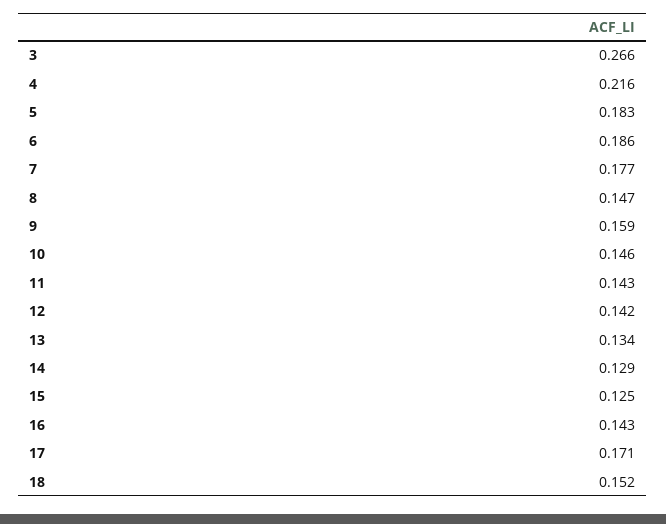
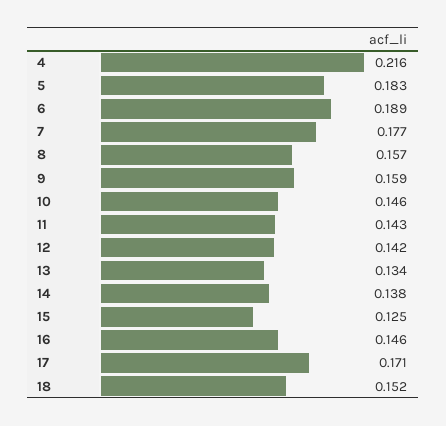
3: 0.266 -> none
6: 0.186 -> 0.189
8: 0.147 -> 0.157
14: 0.129 -> 0.138
16: 0.143 -> 0.146

